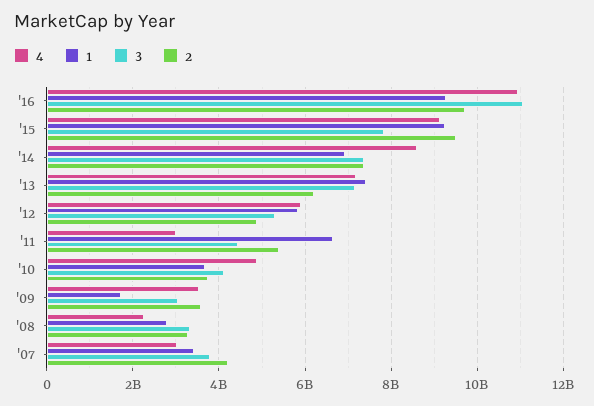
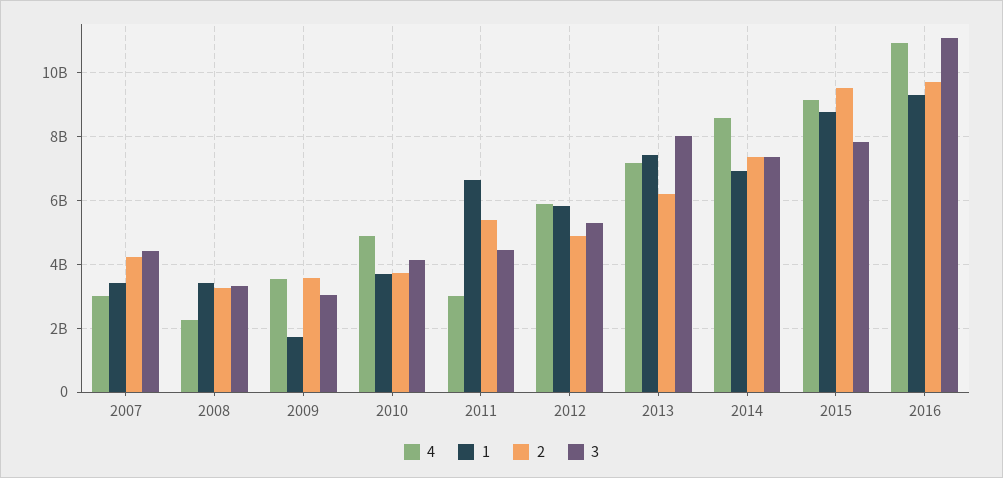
1, '15: 9200000000 -> 8800000000
3, '13: 7200000000 -> 8000000000
1, '08: 2800000000 -> 3400000000
3, '07: 3800000000 -> 4400000000

